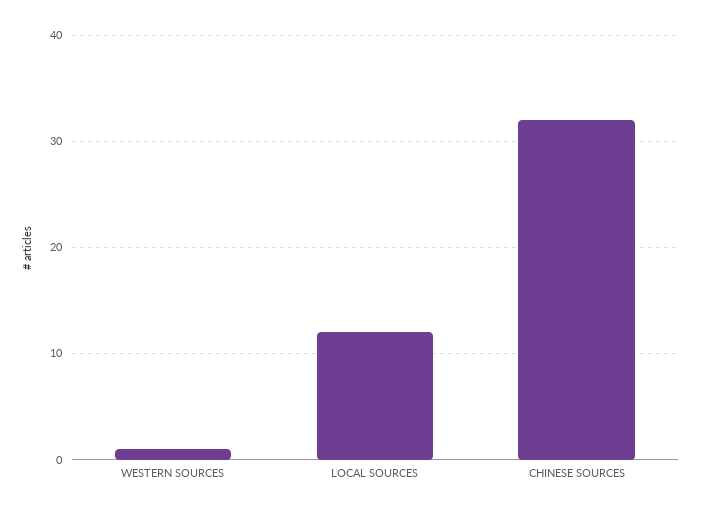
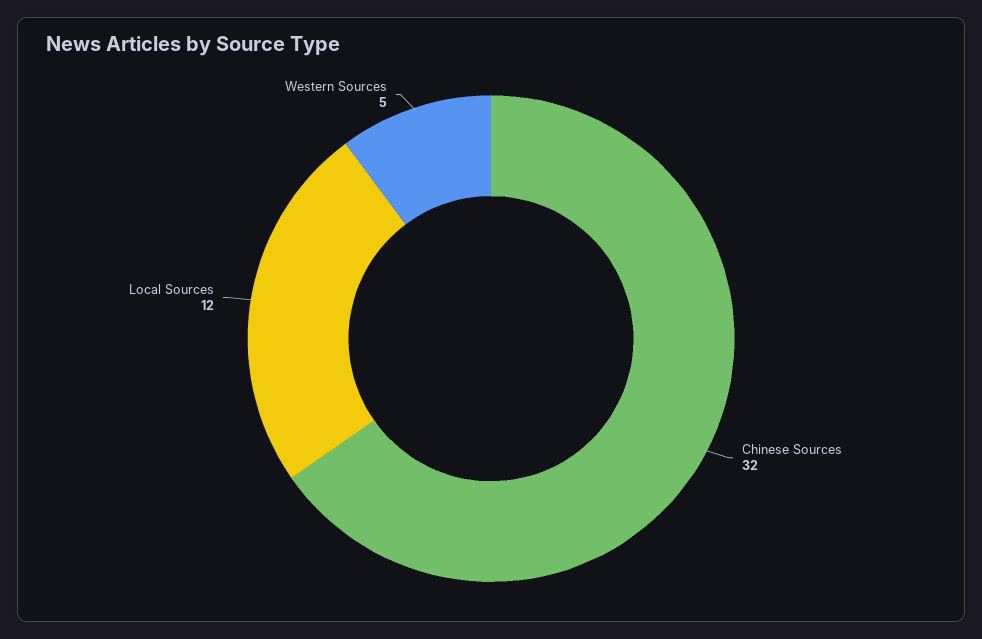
WESTERN SOURCES: 1 -> 5

